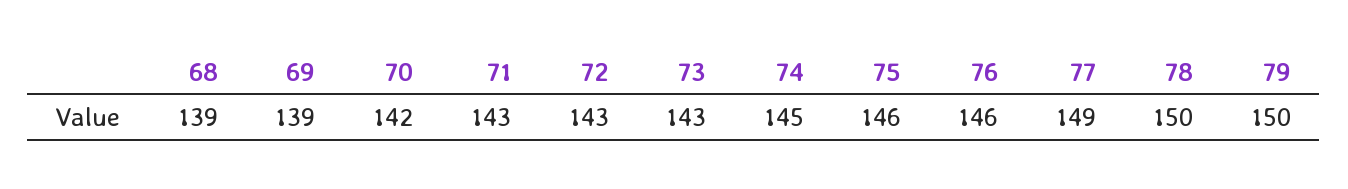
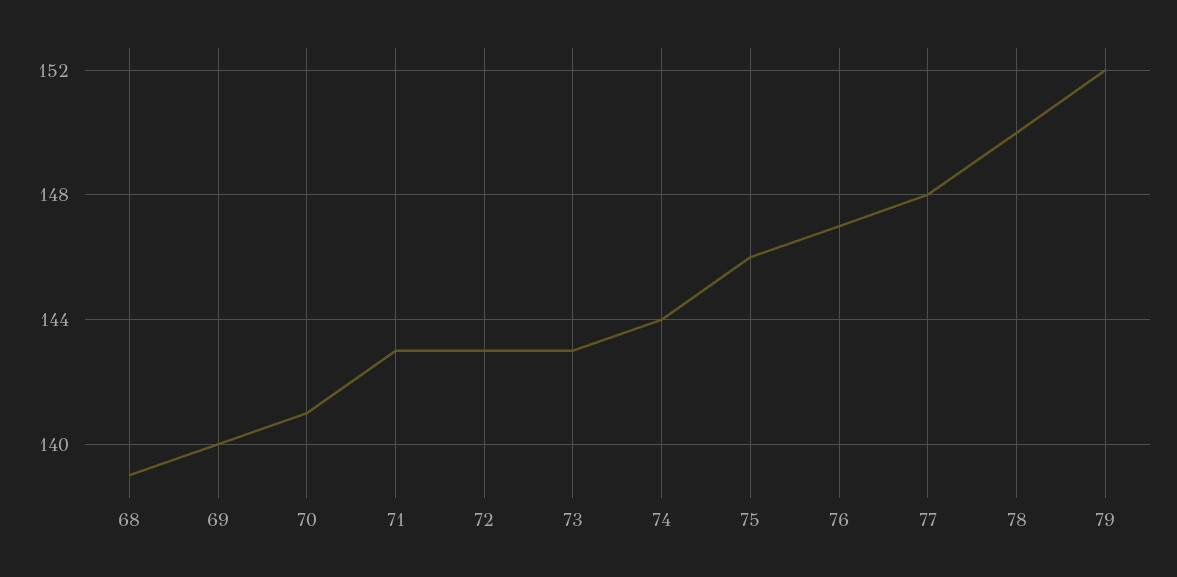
69: 139 -> 140
70: 142 -> 141
74: 145 -> 144
76: 146 -> 147
77: 149 -> 148
79: 150 -> 152

